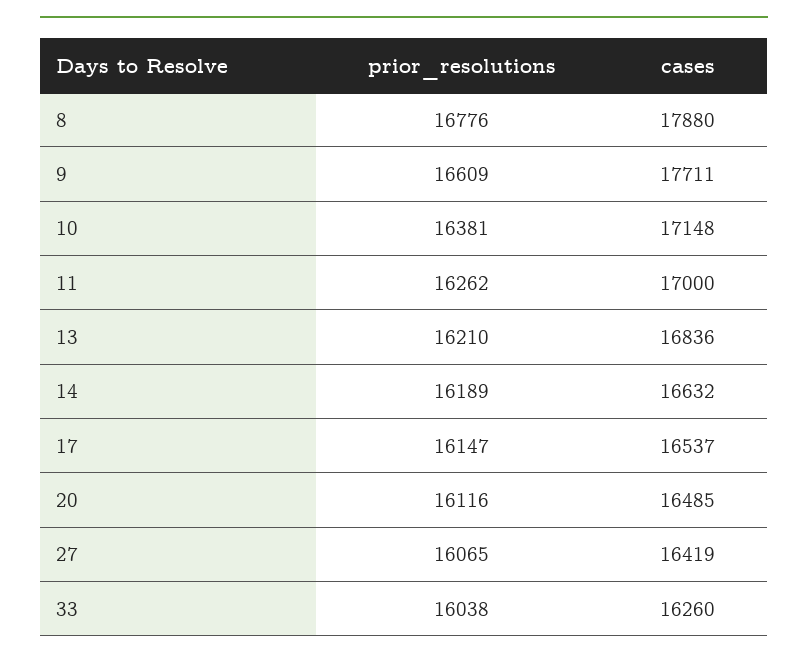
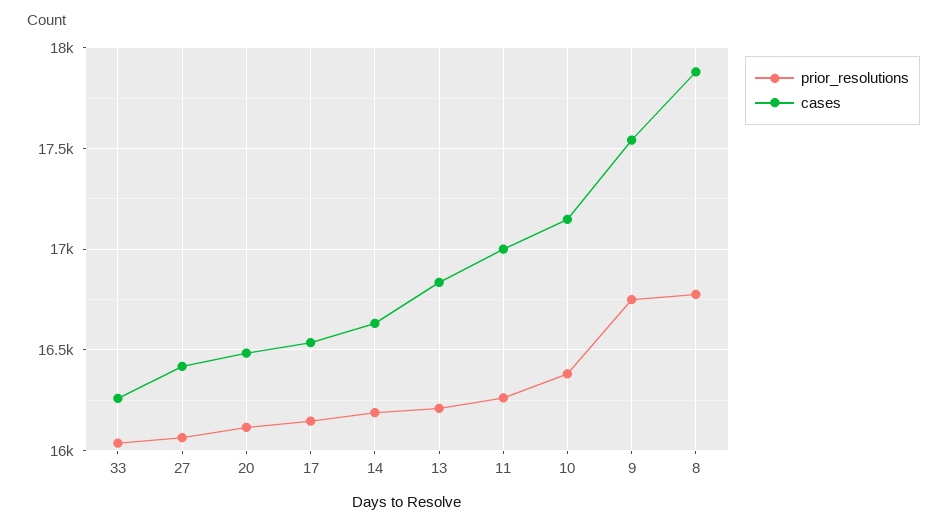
prior_resolutions, 9: 16609 -> 16750
cases, 9: 17711 -> 17550

